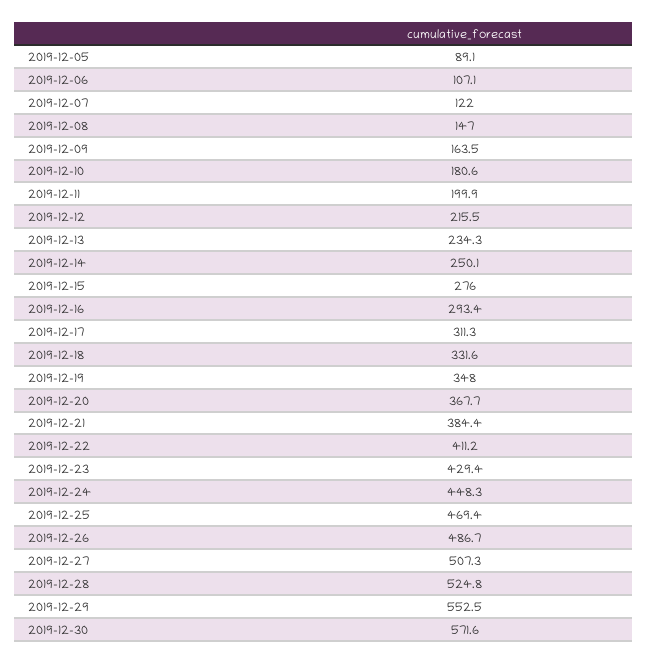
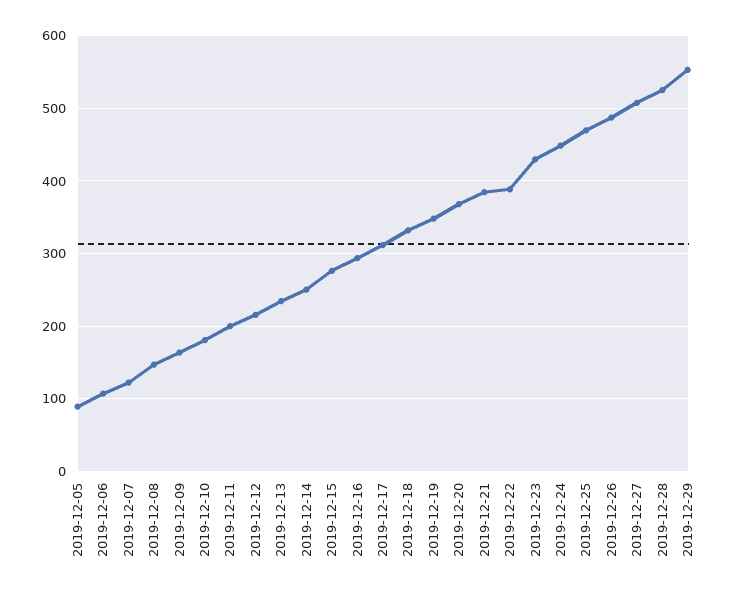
2019-12-22: 411.2 -> 390
2019-12-30: 571.6 -> none

